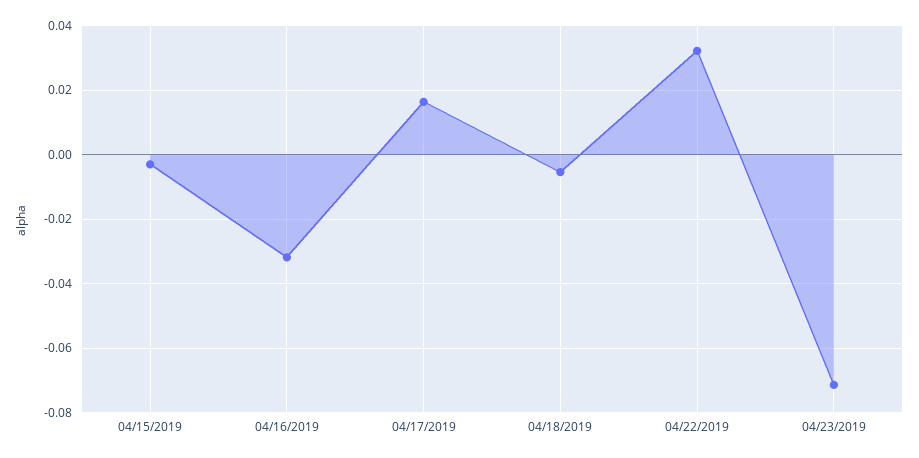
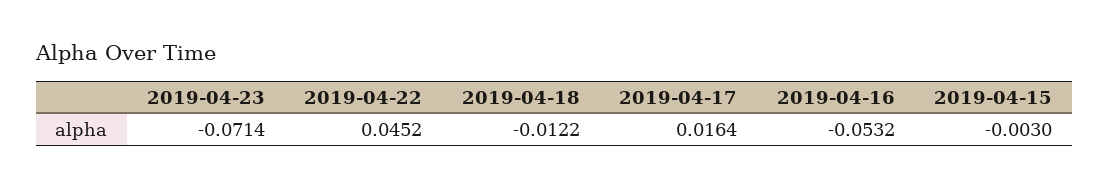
04/16/2019: -0.032 -> -0.0532
04/18/2019: -0.006 -> -0.0122
04/22/2019: 0.032 -> 0.0452

